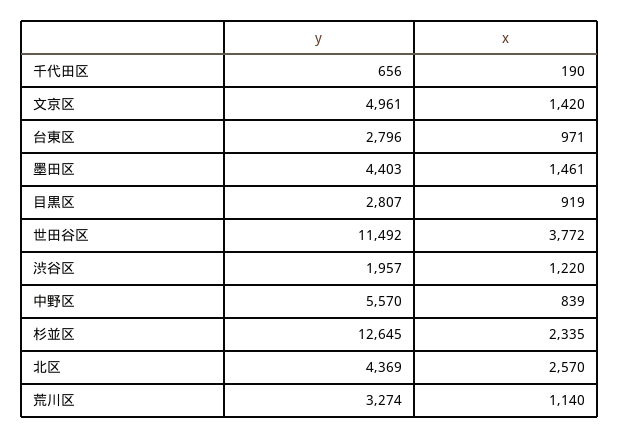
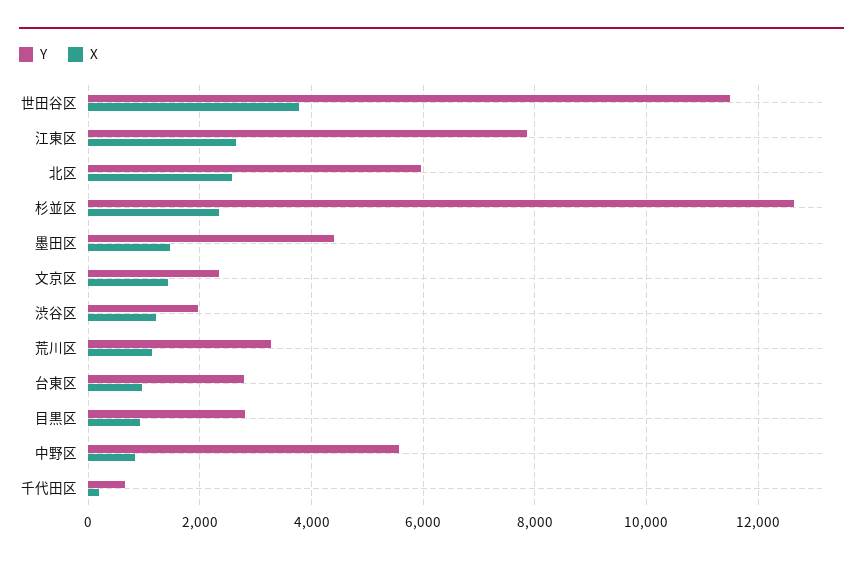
y, 文京区: 4961 -> 2400
y, 北区: 4369 -> 6000
y, 江東区: none -> 7800
x, 江東区: none -> 2600

